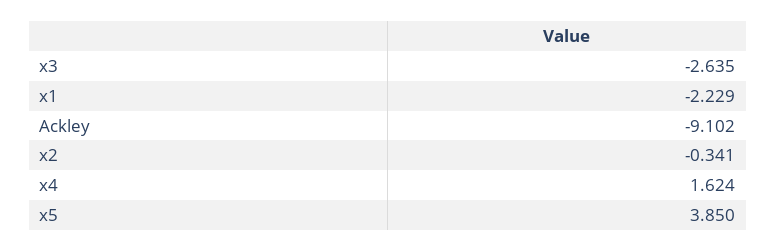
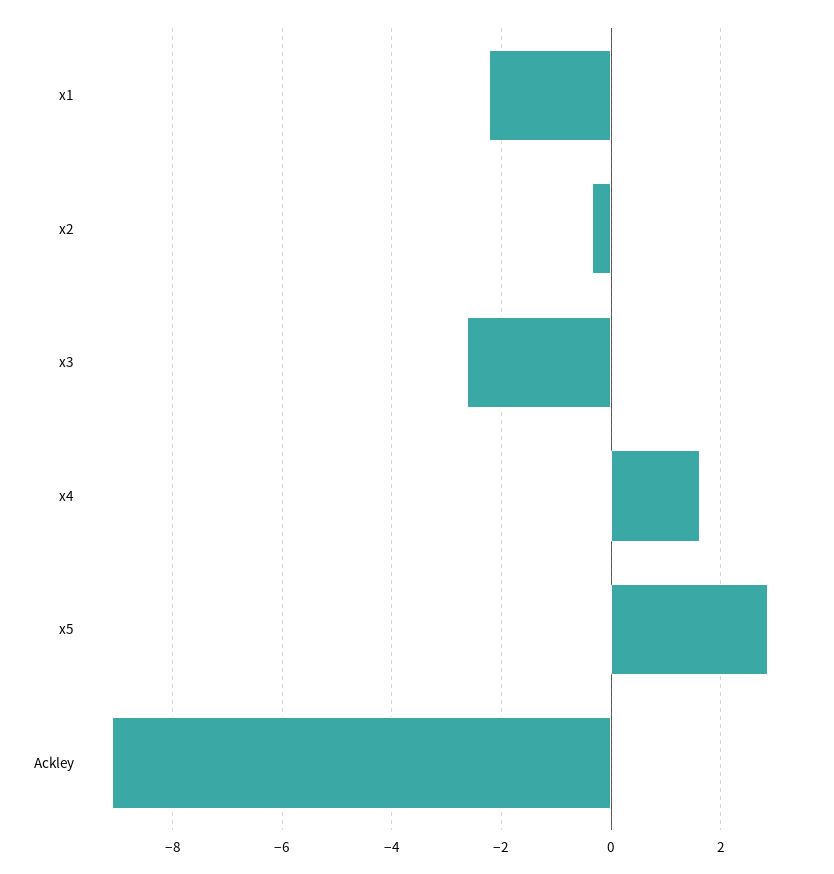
x5: 3.85 -> 2.8

